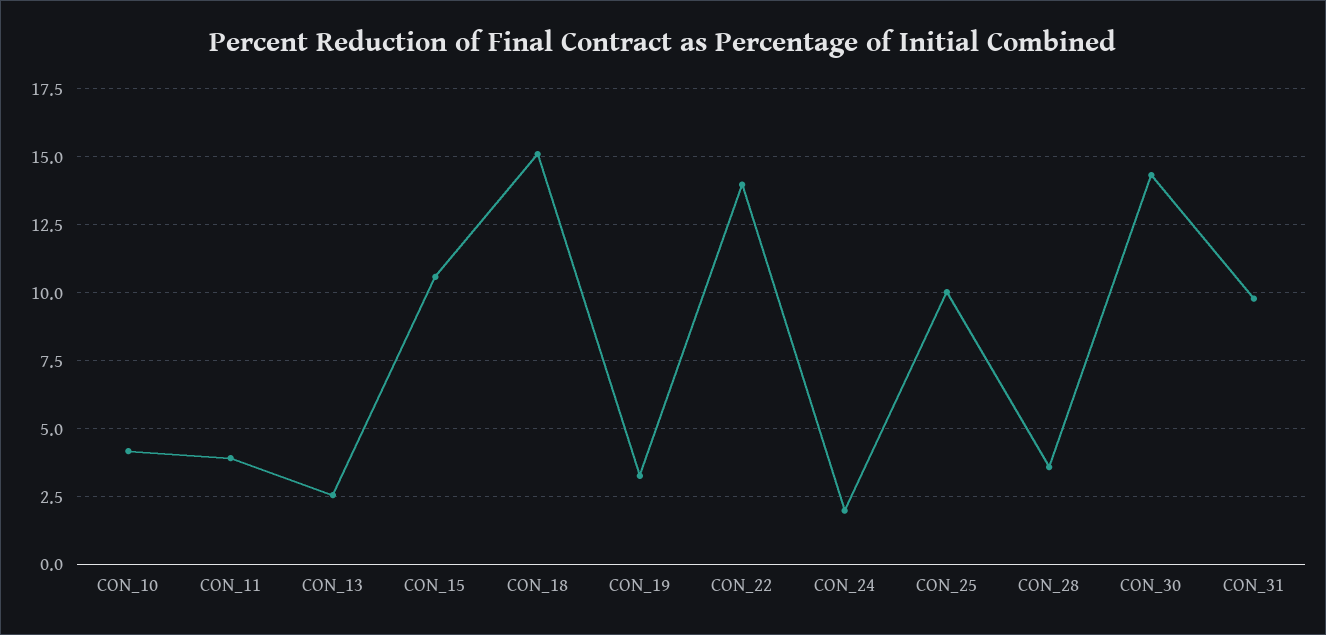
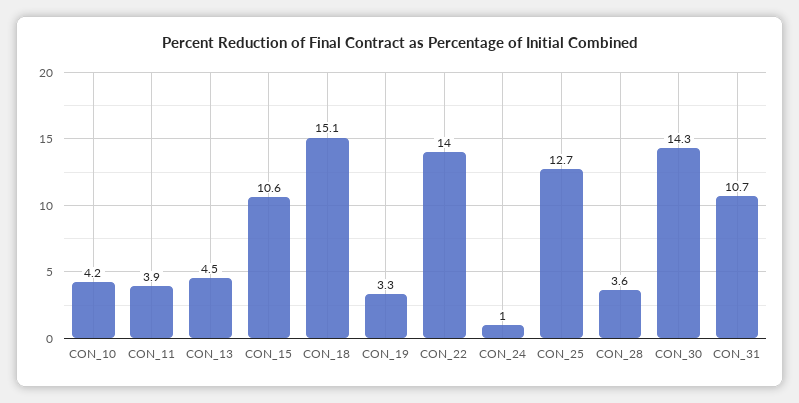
CON_13: 2.5 -> 4.5
CON_24: 2 -> 1
CON_25: 10 -> 12.7
CON_31: 9.75 -> 10.7

